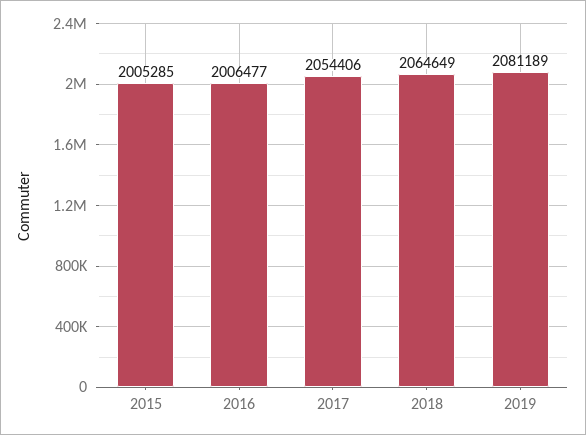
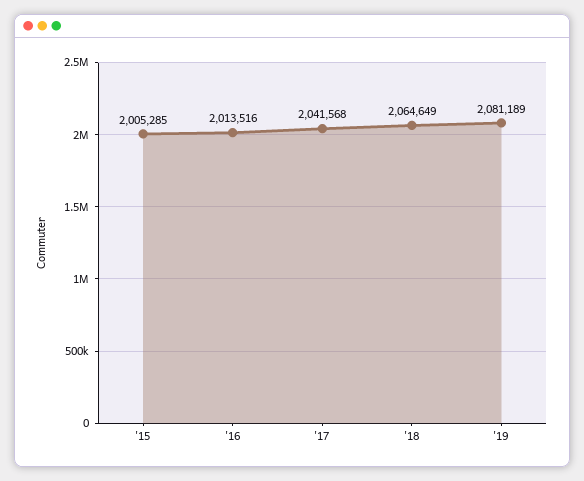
2016: 2006477 -> 2013516
2017: 2054406 -> 2041568

